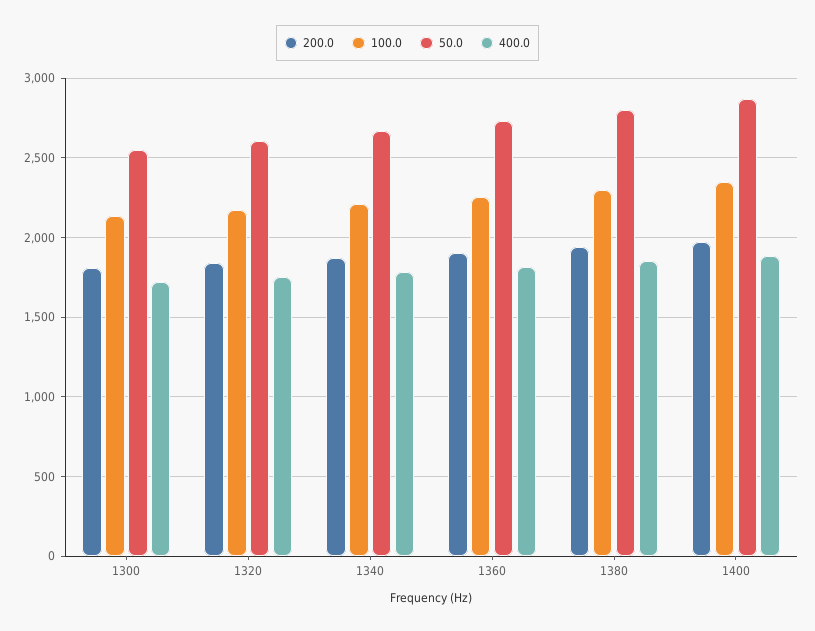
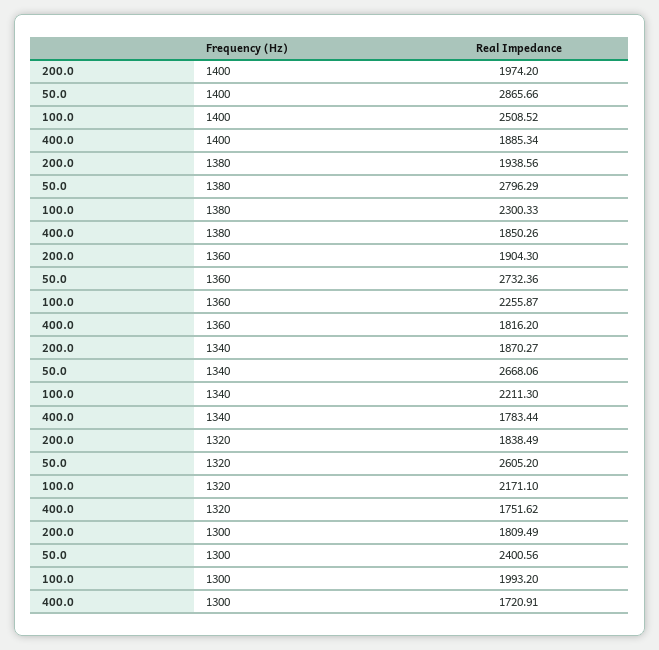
100.0, 1300: 2150 -> 1993.2
50.0, 1300: 2550 -> 2400.56
100.0, 1400: 2350 -> 2508.52

